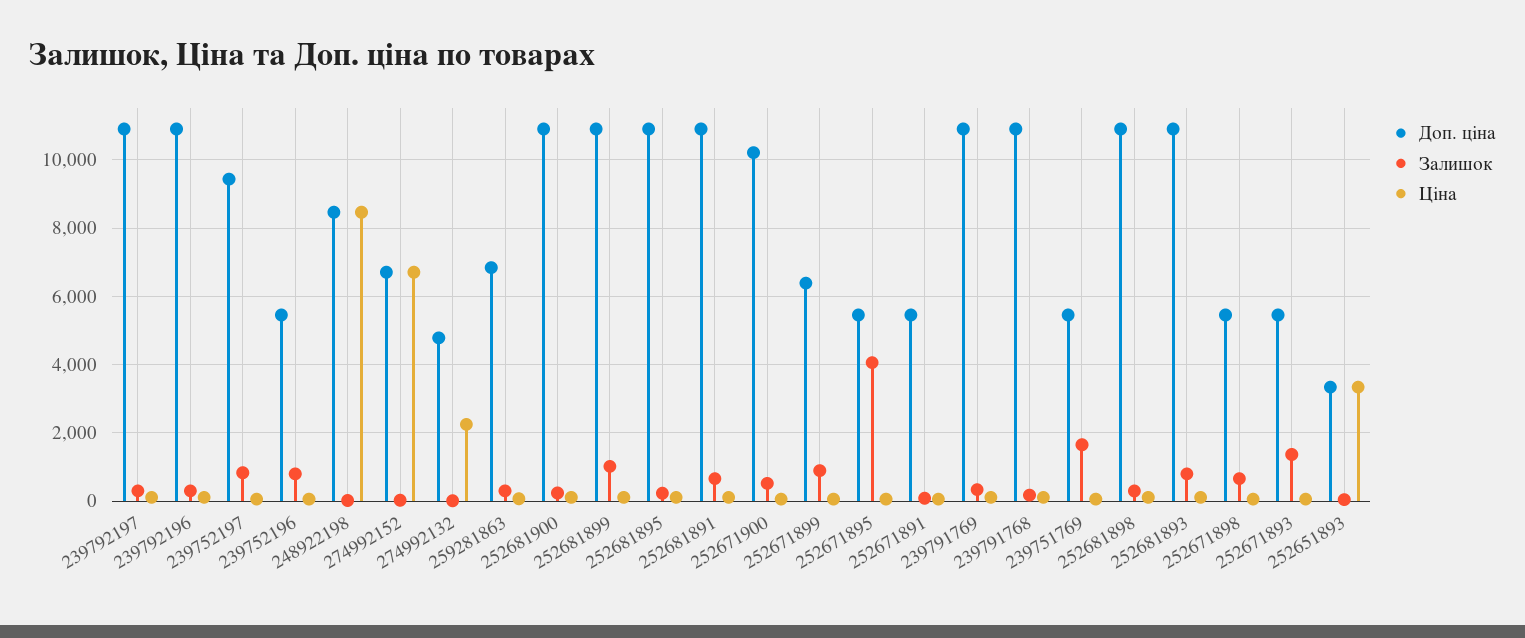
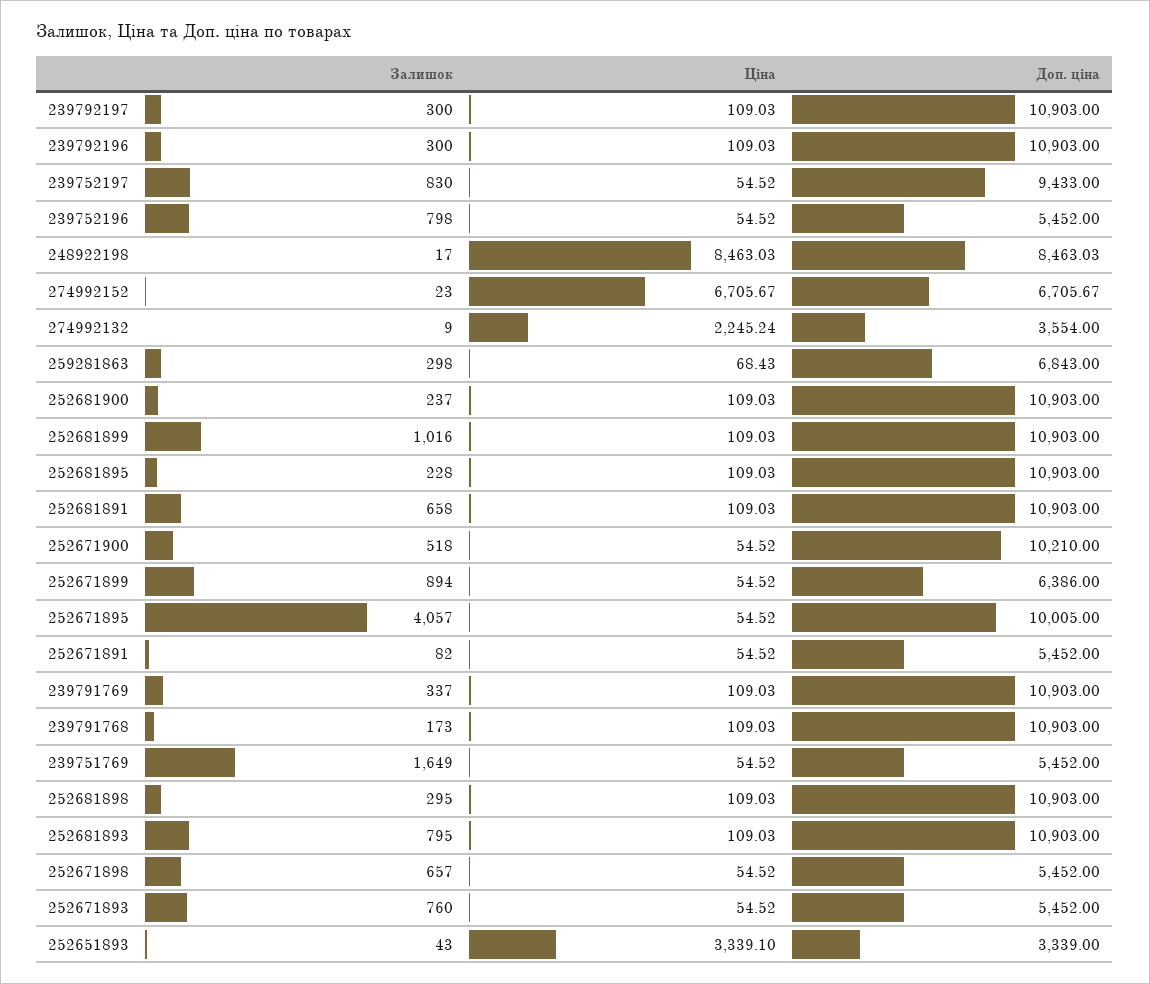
Доп. ціна, 274992132: 4800 -> 3554
Доп. ціна, 252671895: 5400 -> 10005
Залишок, 252671893: 1400 -> 760

